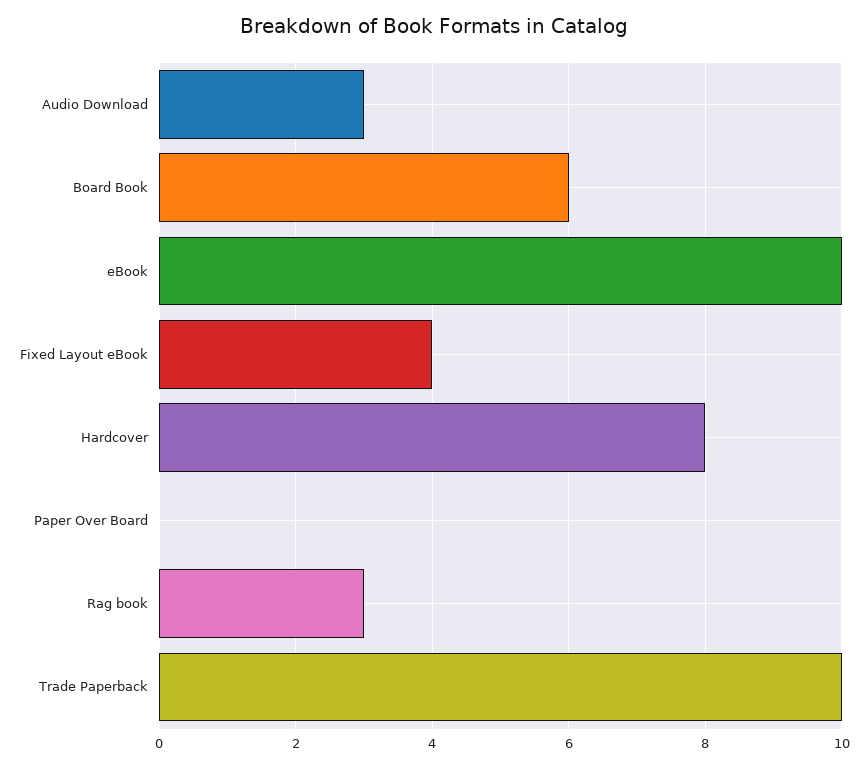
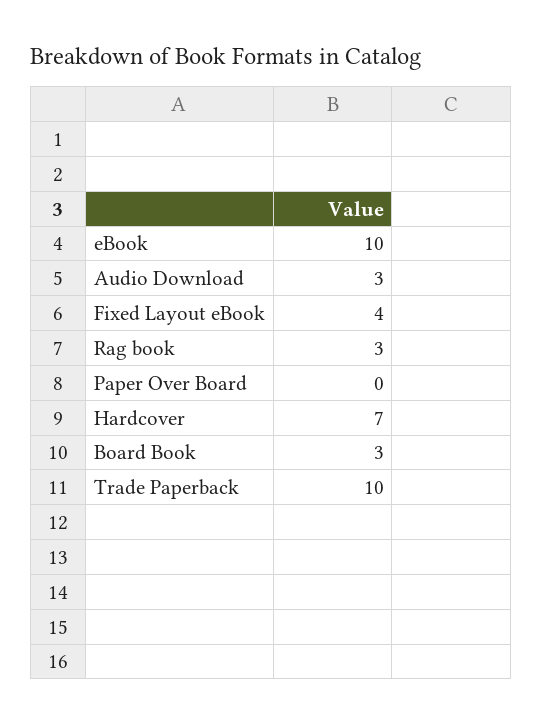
Board Book: 6 -> 3
Hardcover: 8 -> 7

